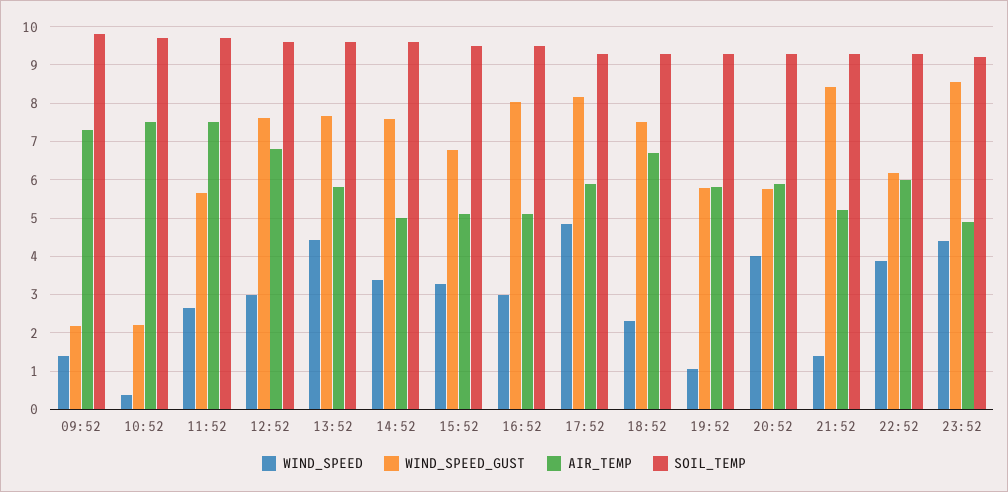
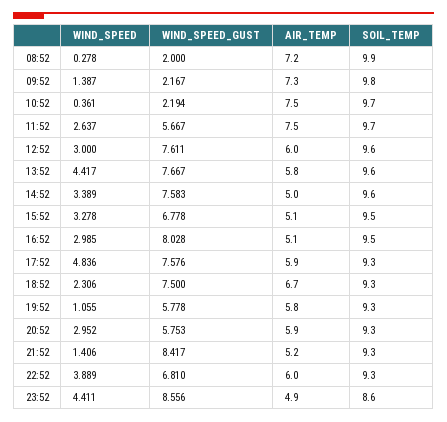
AIR_TEMP, 12:52: 6.8 -> 6
WIND_SPEED_GUST, 17:52: 8.2 -> 7.576
WIND_SPEED, 20:52: 4 -> 2.952
WIND_SPEED_GUST, 22:52: 6.2 -> 6.81
SOIL_TEMP, 23:52: 9.2 -> 8.6
WIND_SPEED, 08:52: none -> 0.278
WIND_SPEED_GUST, 08:52: none -> 2
AIR_TEMP, 08:52: none -> 7.2
SOIL_TEMP, 08:52: none -> 9.9

